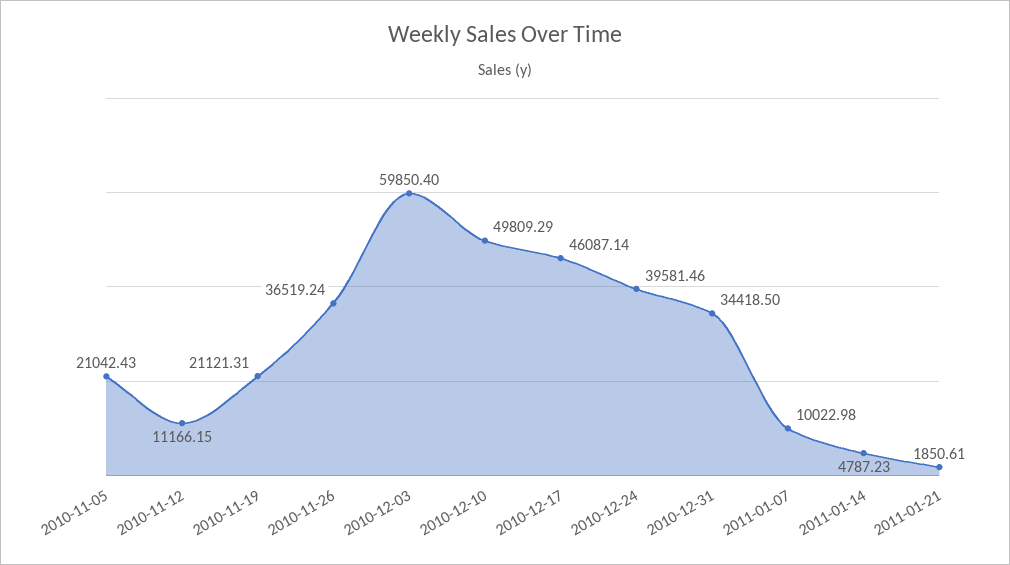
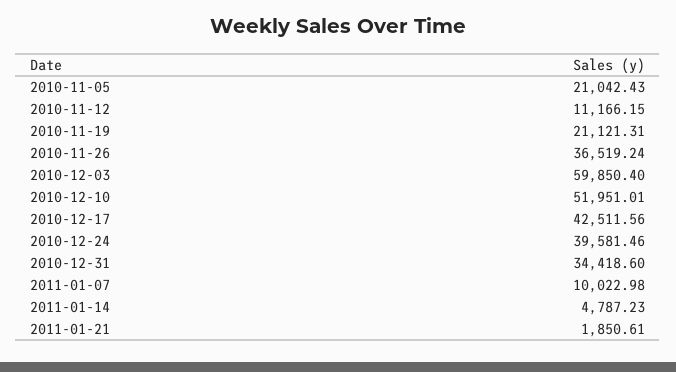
2010-12-10: 49809.29 -> 51951.01
2010-12-17: 46087.14 -> 42511.56
2010-12-31: 34418.5 -> 34418.6

